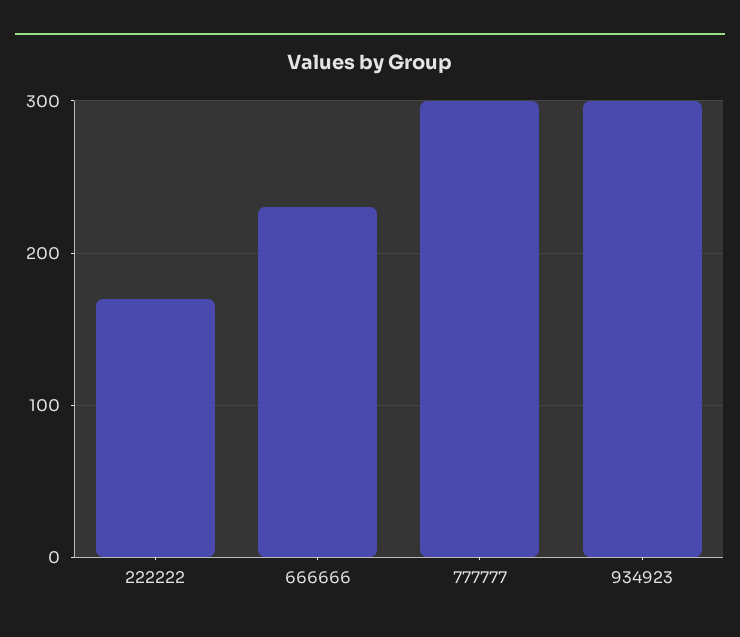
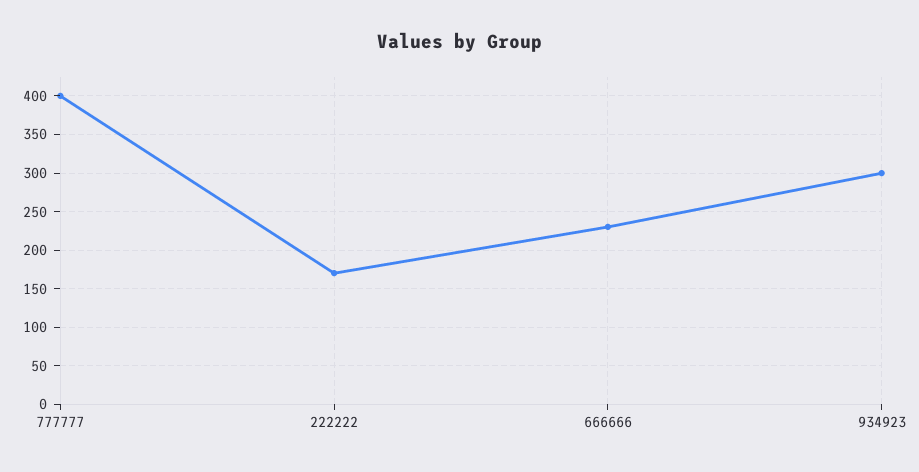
777777: 300 -> 400

